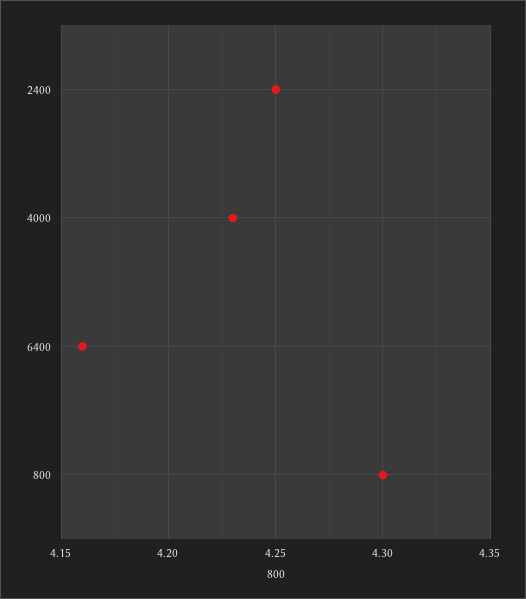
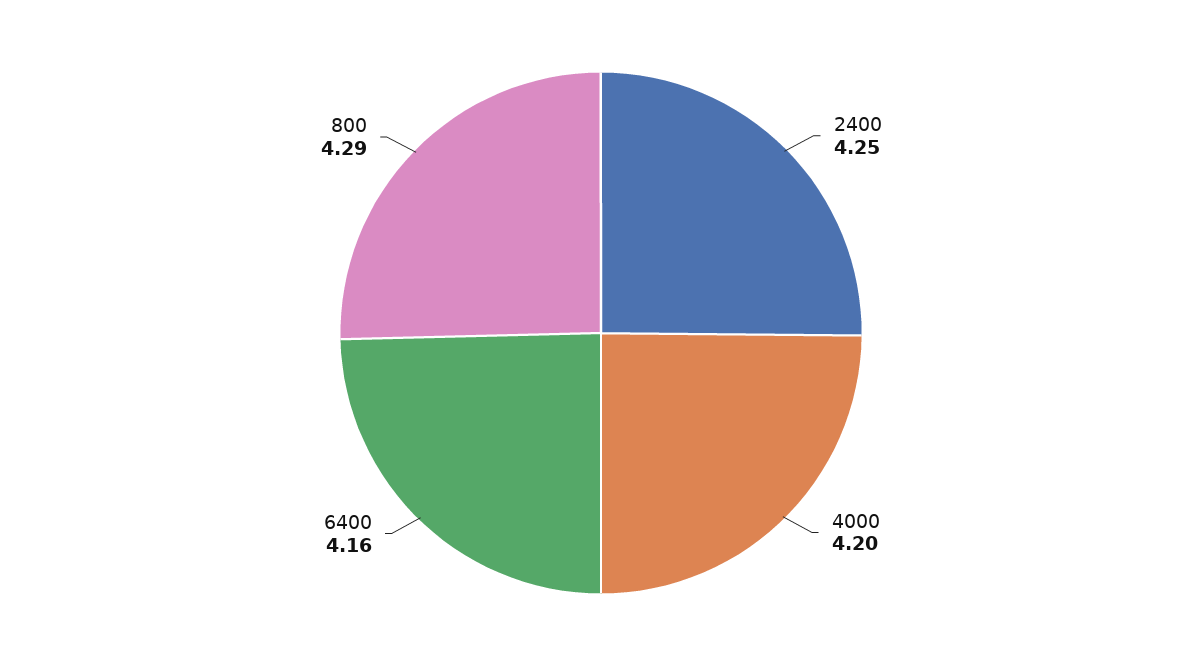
4000: 4.23 -> 4.2
800: 4.3 -> 4.29

